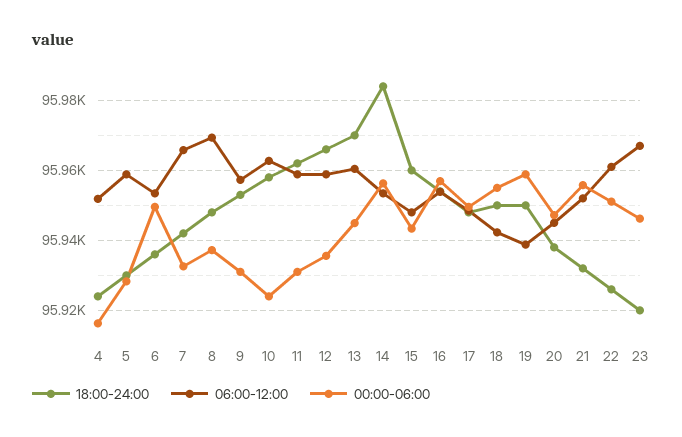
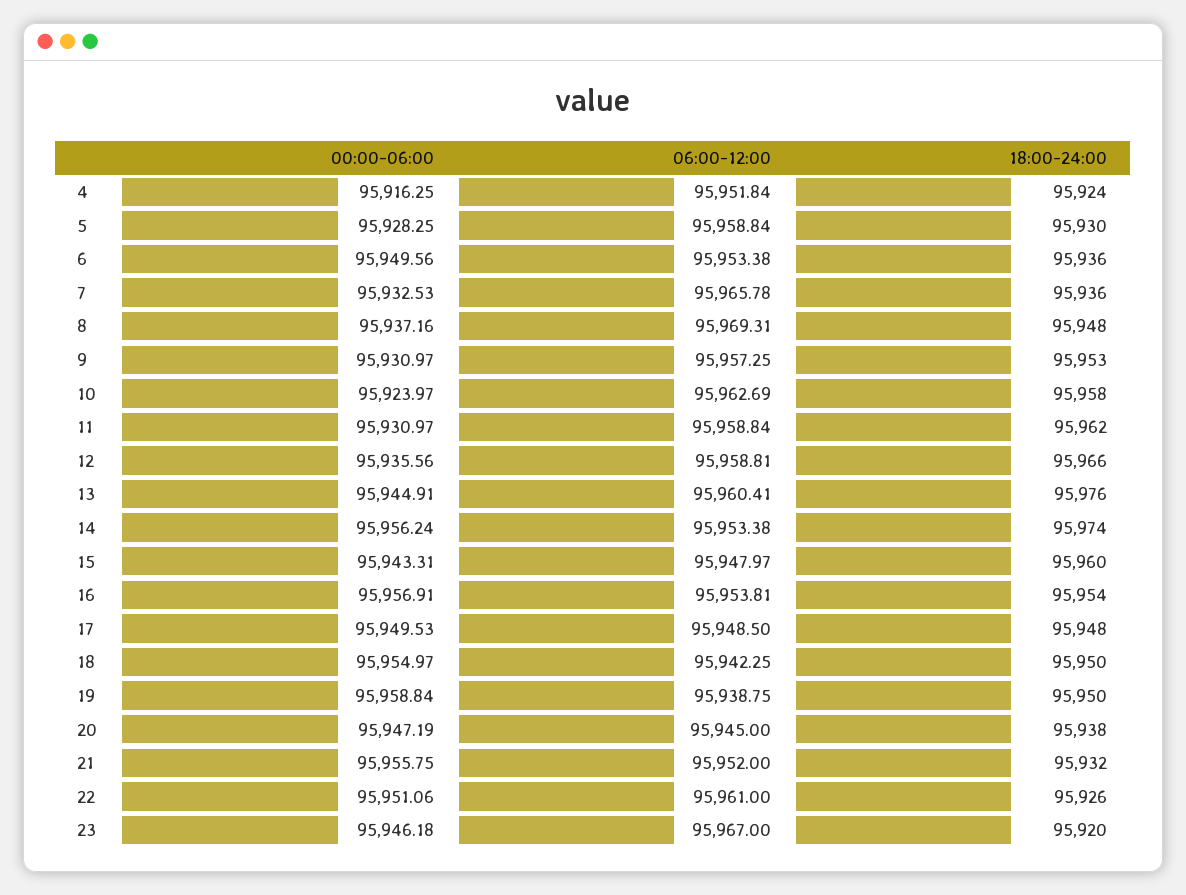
18:00-24:00, 7: 95942 -> 95936
18:00-24:00, 13: 95970 -> 95976
18:00-24:00, 14: 95984 -> 95974

